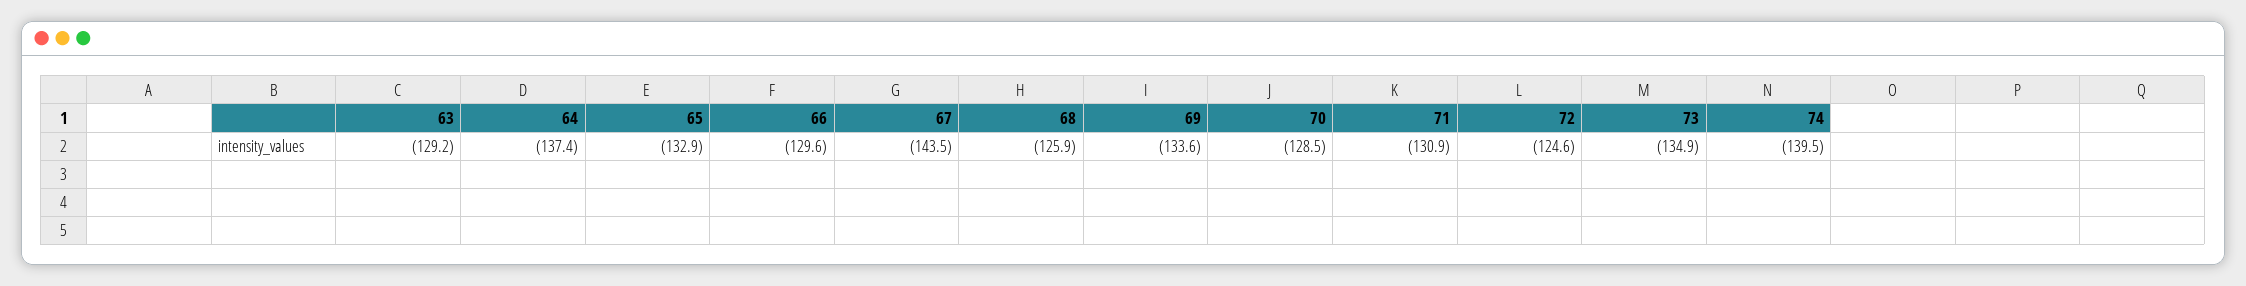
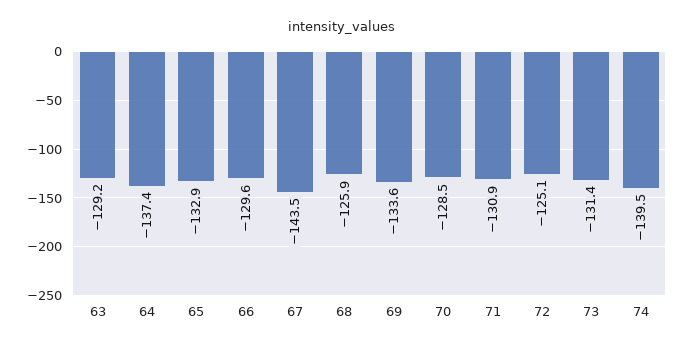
72: -124.6 -> -125.1
73: -134.9 -> -131.4

